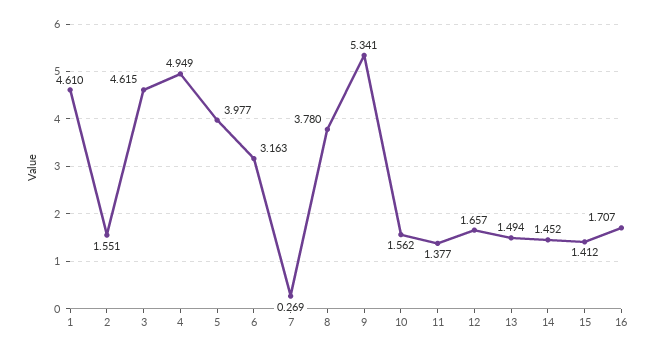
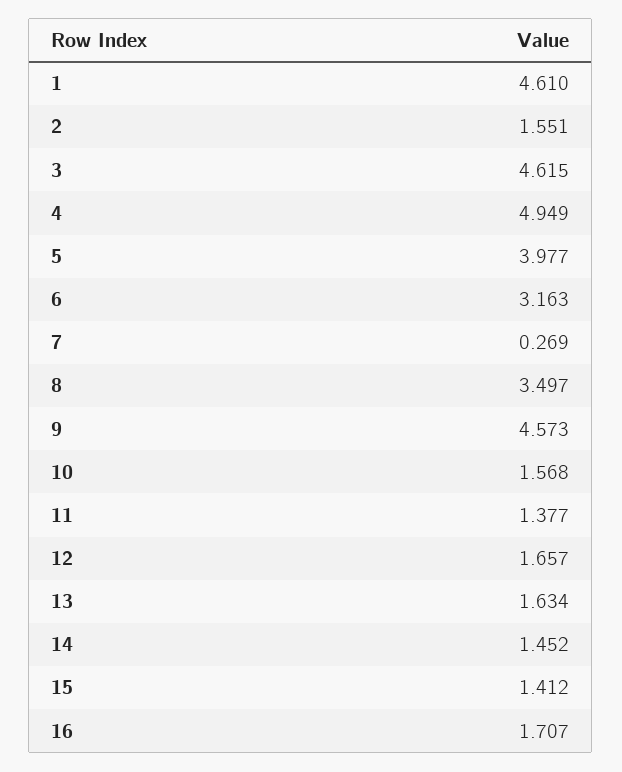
8: 3.78 -> 3.497
9: 5.341 -> 4.573
10: 1.562 -> 1.568
13: 1.494 -> 1.634

